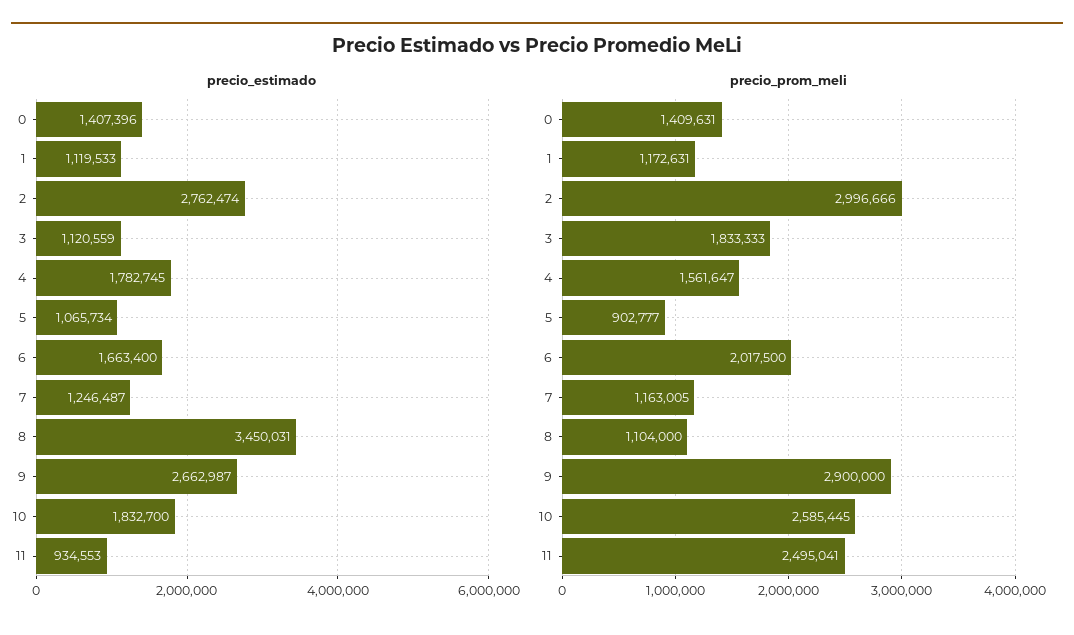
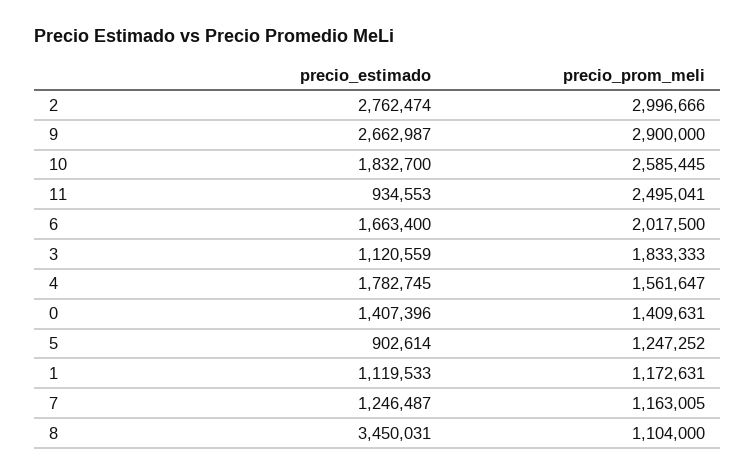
precio_estimado, 5: 1065734 -> 902614
precio_prom_meli, 5: 902777 -> 1247252

